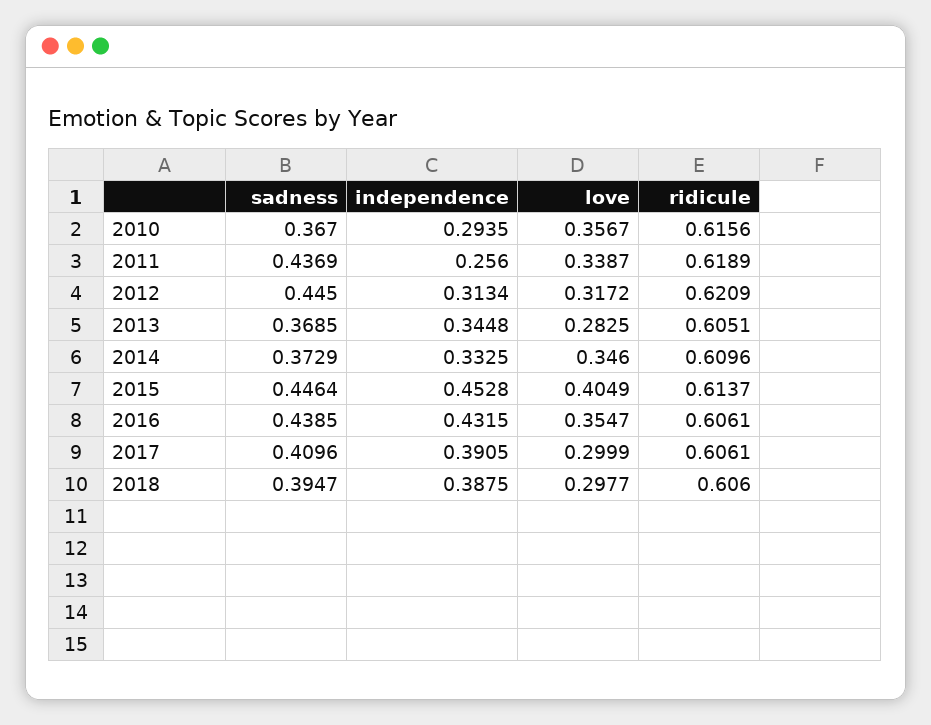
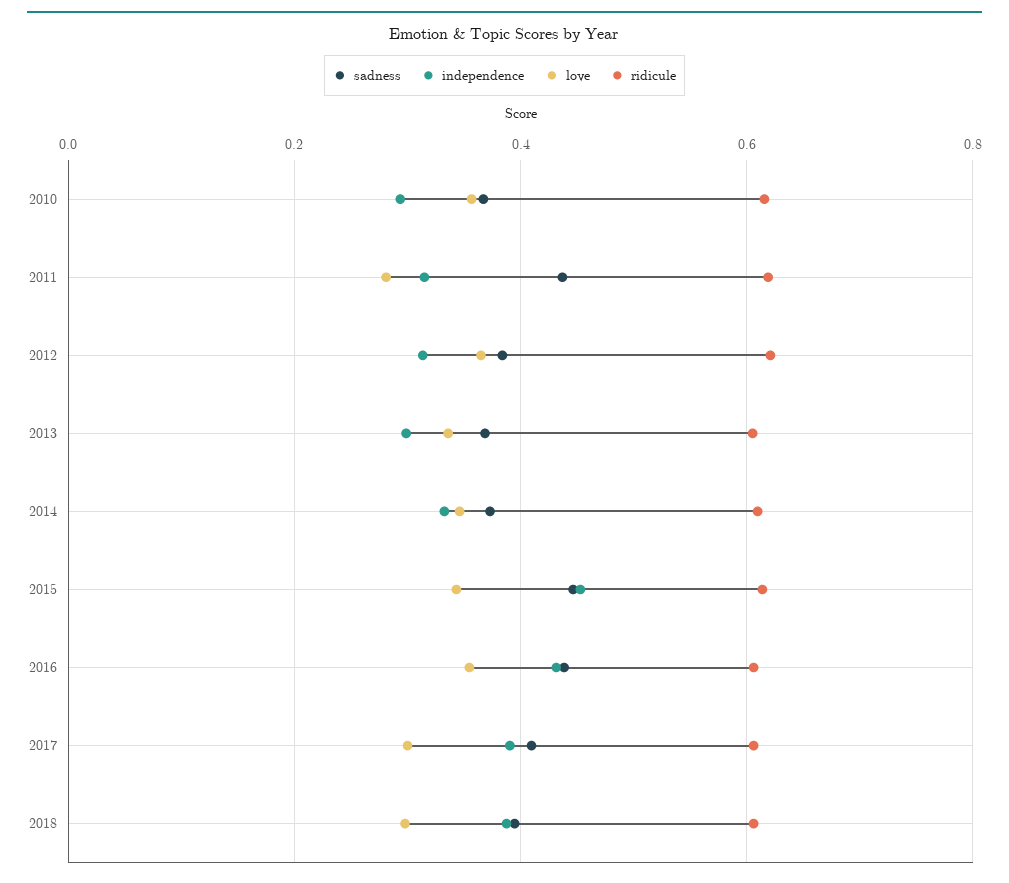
independence, 2011: 0.256 -> 0.32
love, 2011: 0.3387 -> 0.28
sadness, 2012: 0.445 -> 0.38
love, 2012: 0.3172 -> 0.36
independence, 2013: 0.3448 -> 0.3
love, 2013: 0.2825 -> 0.34
love, 2015: 0.4049 -> 0.34

